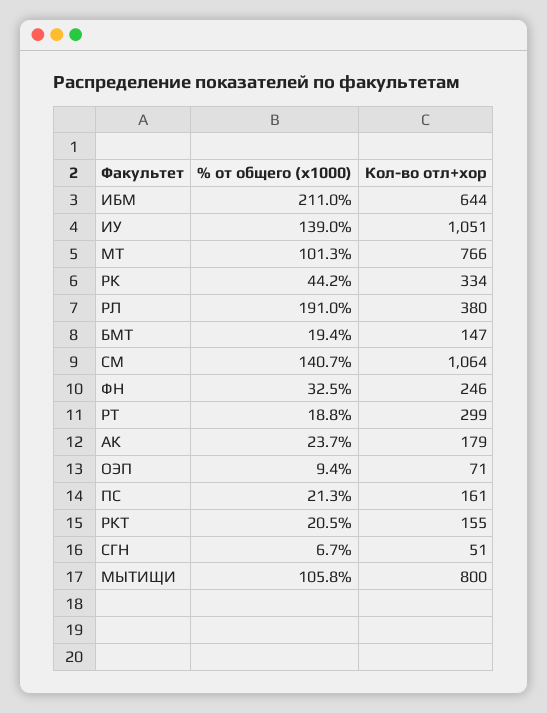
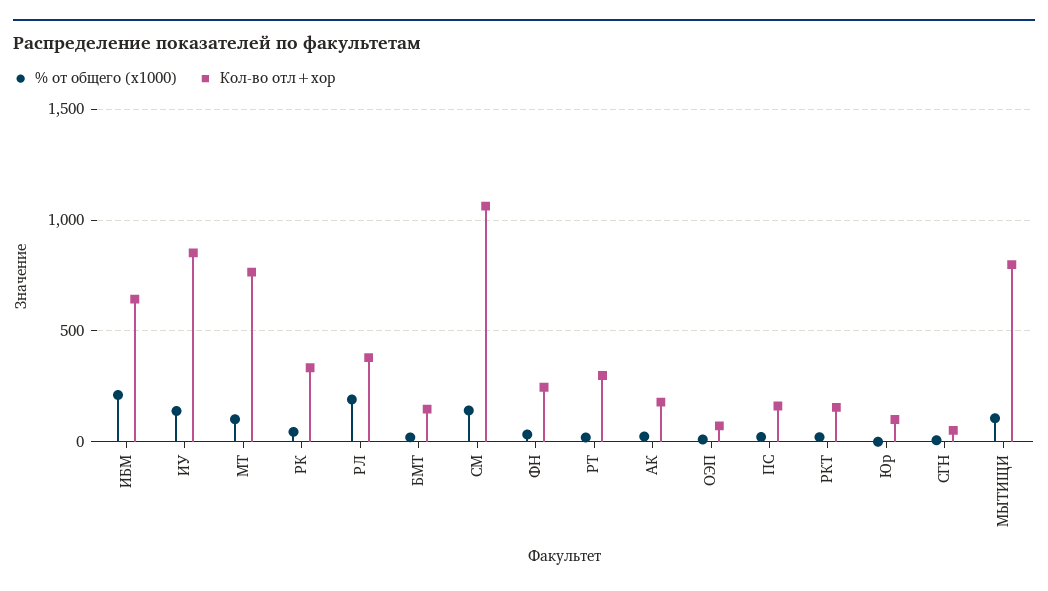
Кол-во отл+хор, ИУ: 1051 -> 850
% от общего (x1000), Юр: none -> 0
Кол-во отл+хор, Юр: none -> 100

